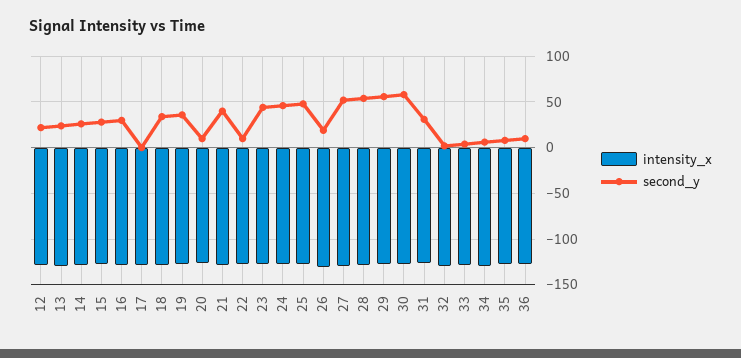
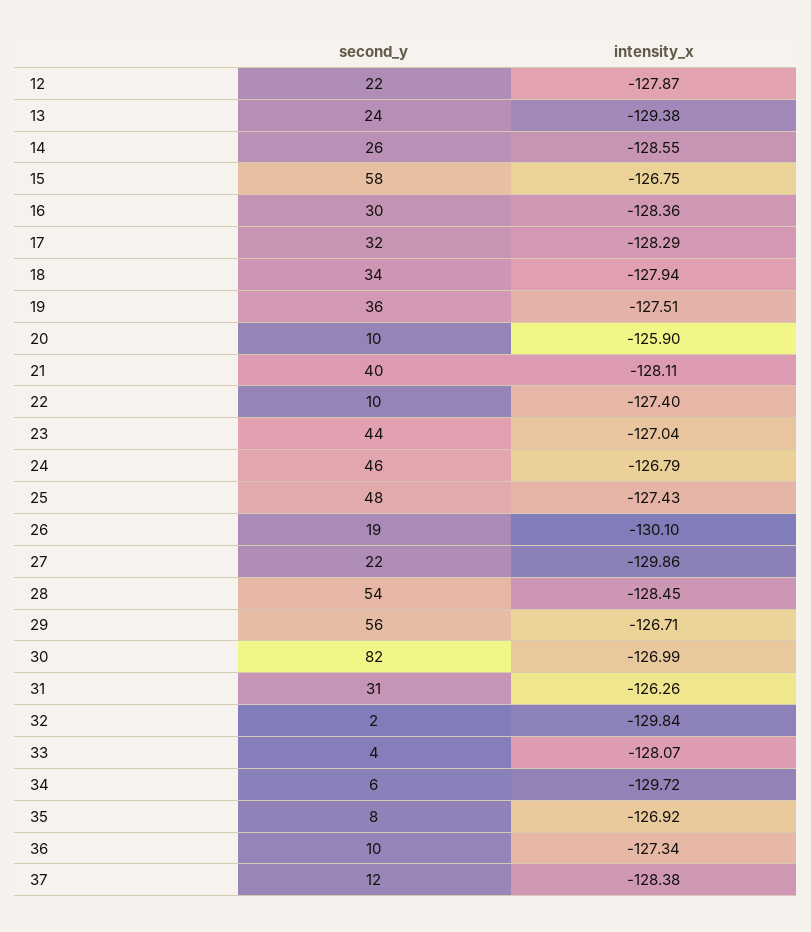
second_y, 15: 30 -> 58
second_y, 17: 0 -> 32
second_y, 27: 50 -> 22
second_y, 30: 60 -> 82
second_y, 37: none -> 12
intensity_x, 37: none -> -128.38

